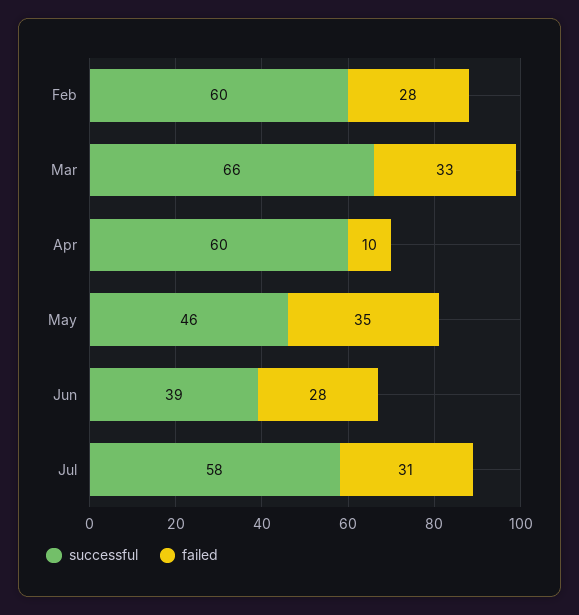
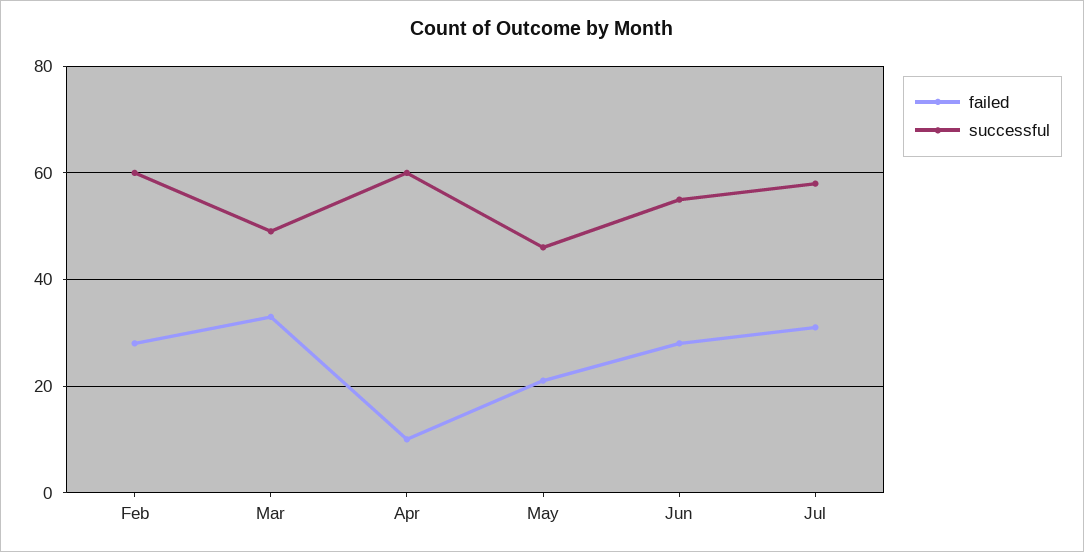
successful, Mar: 66 -> 50
failed, May: 35 -> 20
successful, Jun: 39 -> 55

